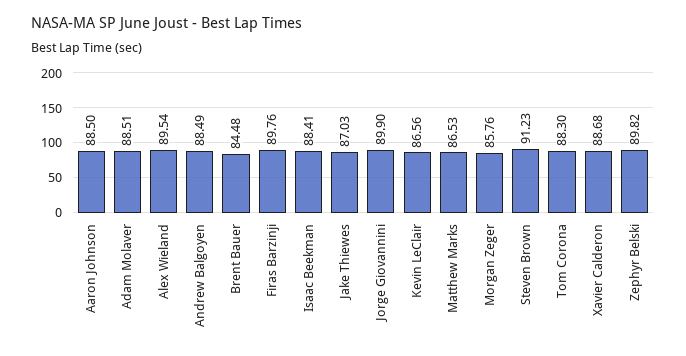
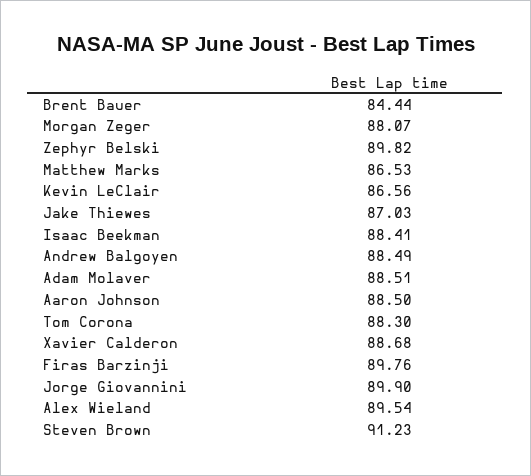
Brent Bauer: 84.48 -> 84.44
Morgan Zeger: 85.76 -> 88.07

